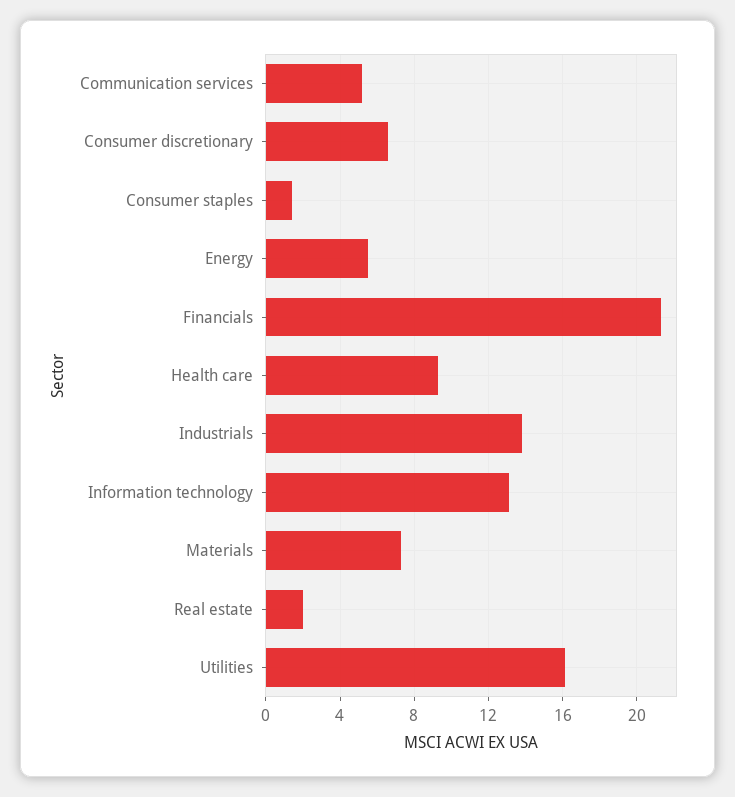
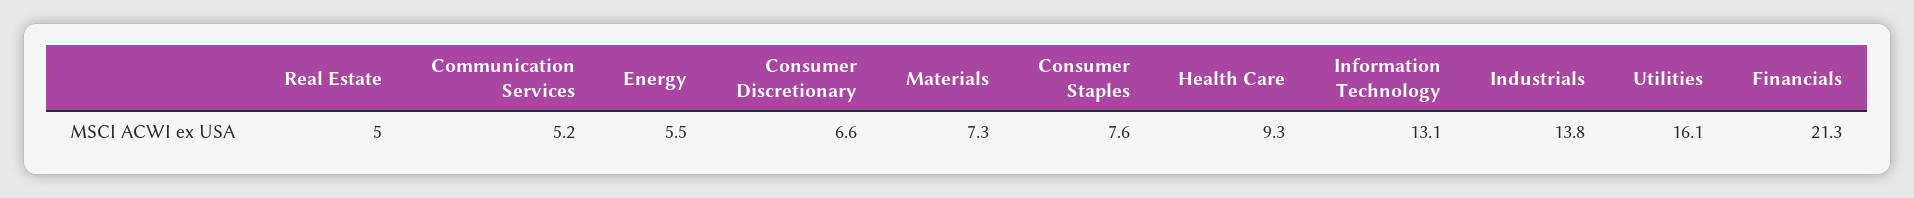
Consumer staples: 1.5 -> 7.6
Real estate: 2 -> 5

